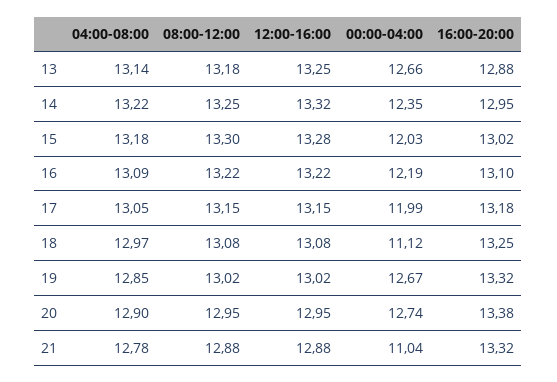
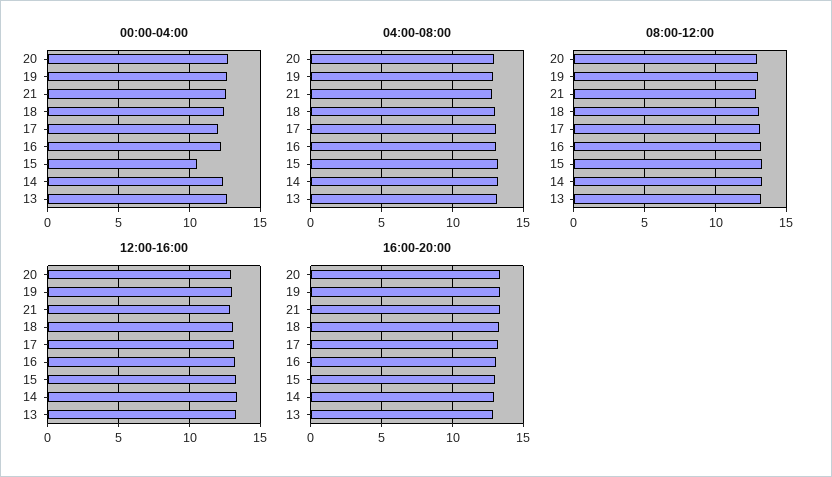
00:00-04:00, 15: 12.03 -> 10.5
00:00-04:00, 18: 11.12 -> 12.5
00:00-04:00, 21: 11.04 -> 12.5

